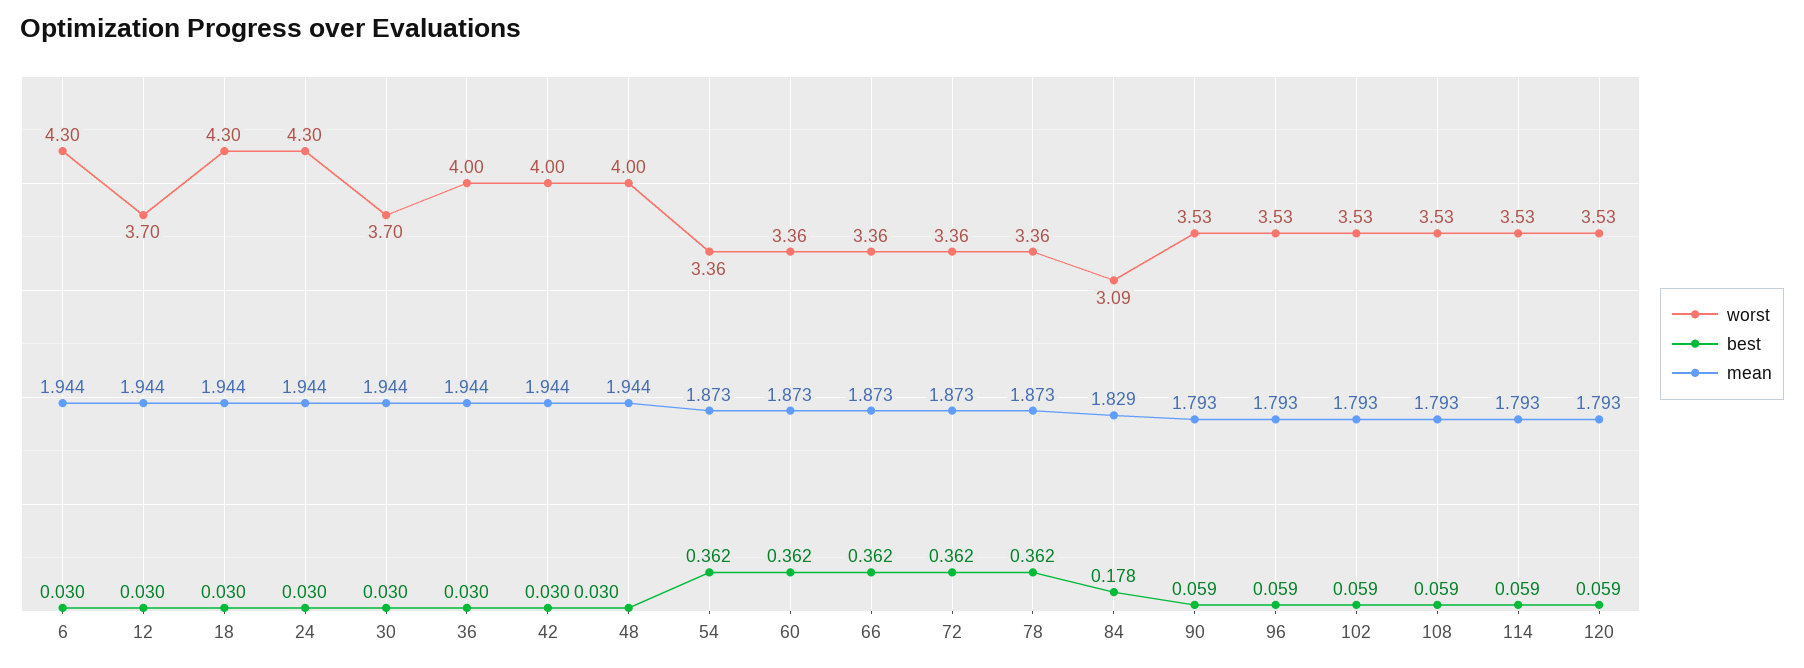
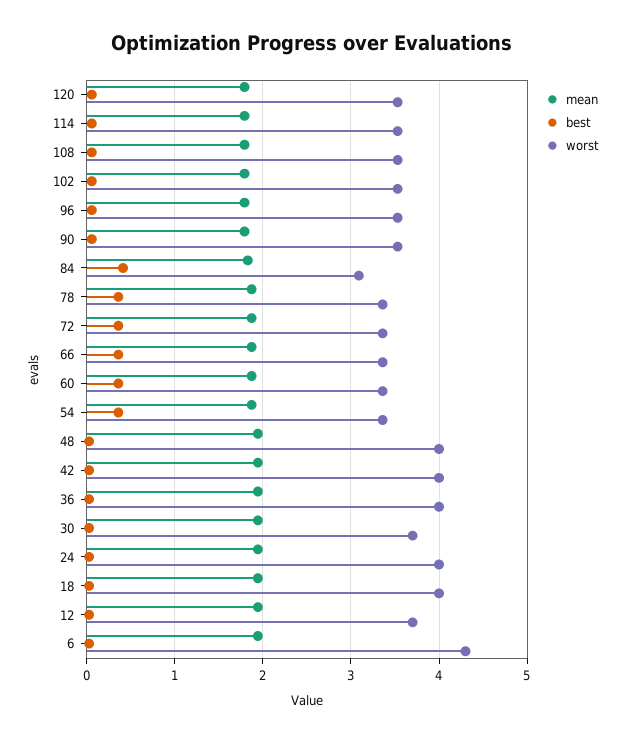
worst, 18: 4.3 -> 4
worst, 24: 4.3 -> 4
best, 84: 0.178 -> 0.4

